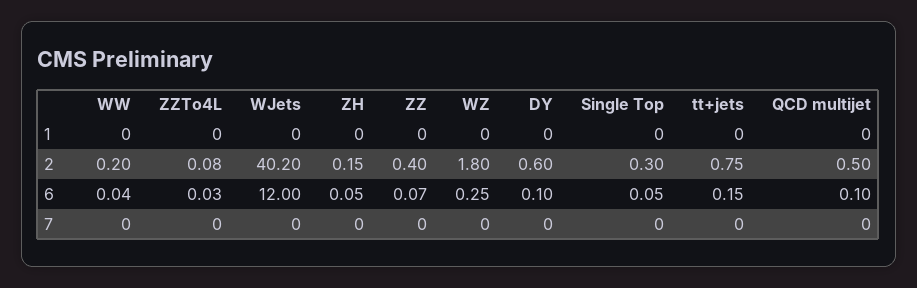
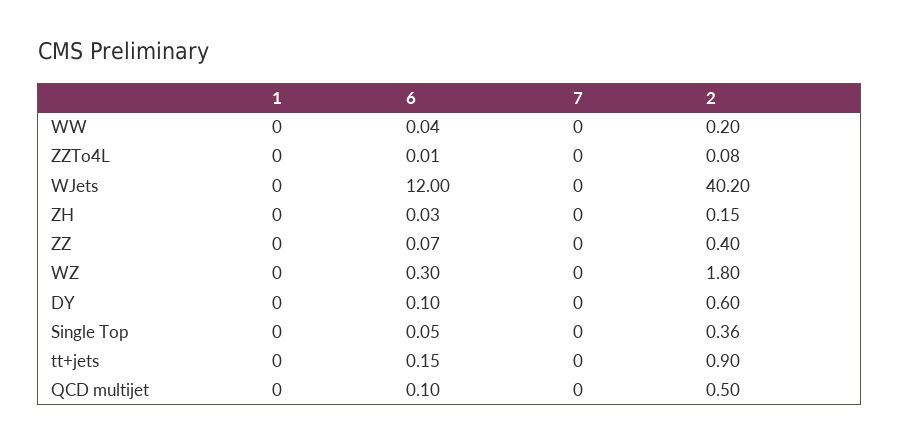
Single Top, 2: 0.3 -> 0.36
tt+jets, 2: 0.75 -> 0.9
ZZTo4L, 6: 0.03 -> 0.01
ZH, 6: 0.05 -> 0.03
WZ, 6: 0.25 -> 0.3

